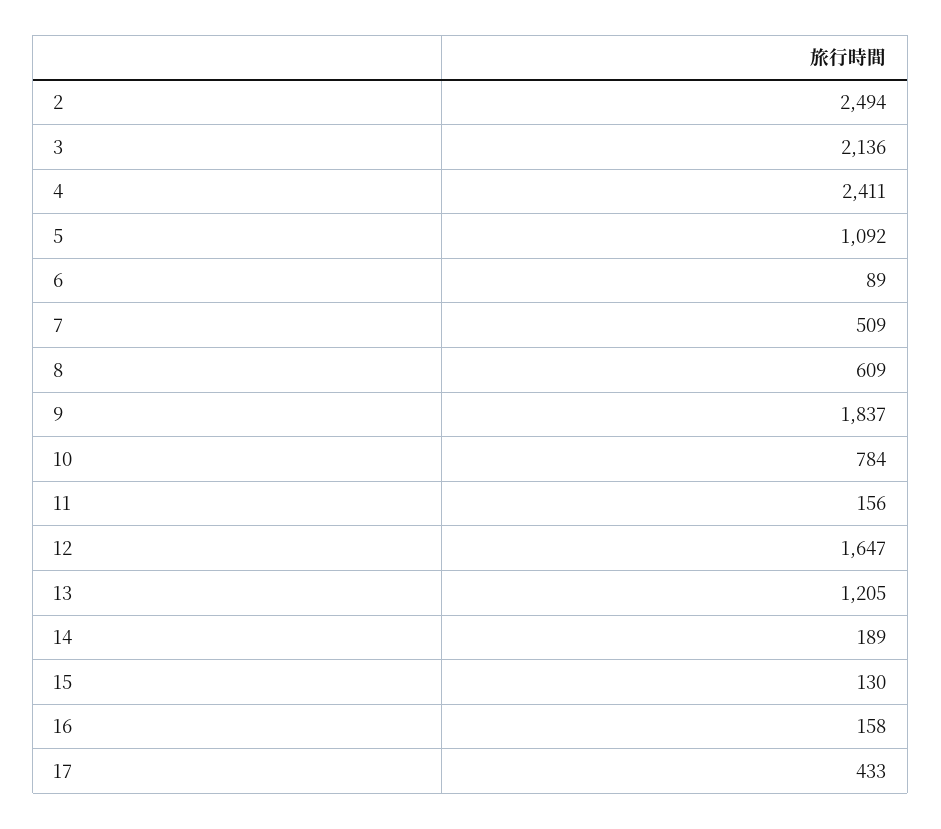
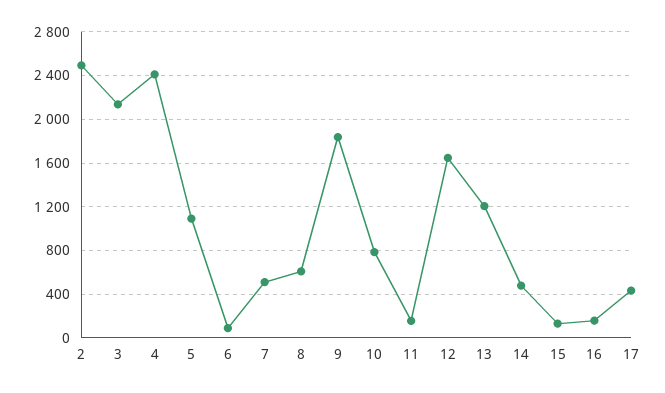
14: 189 -> 500

